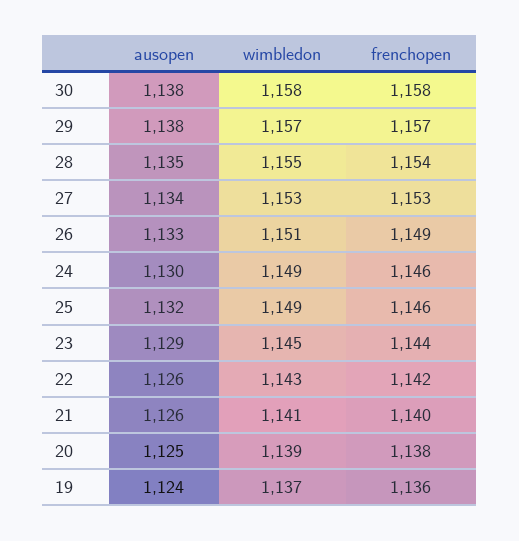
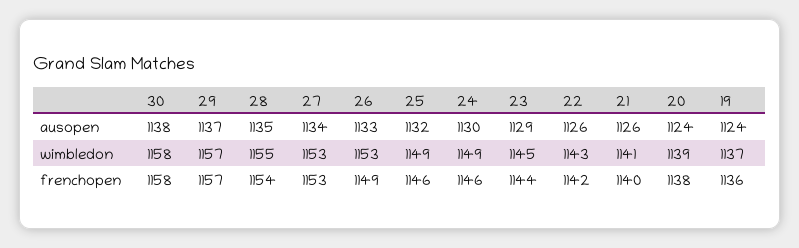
ausopen, 29: 1138 -> 1137
wimbledon, 26: 1151 -> 1153
ausopen, 20: 1125 -> 1124

